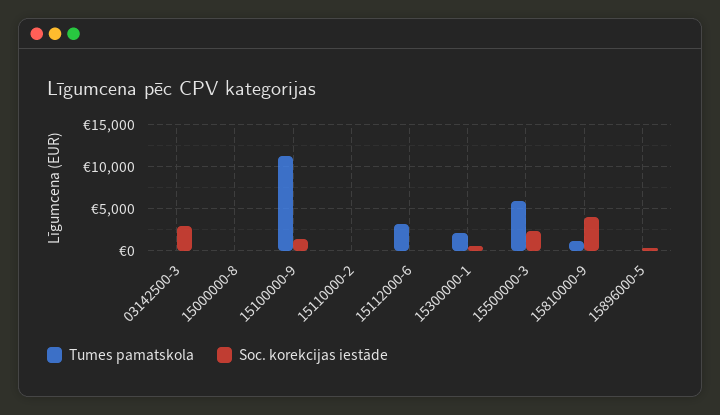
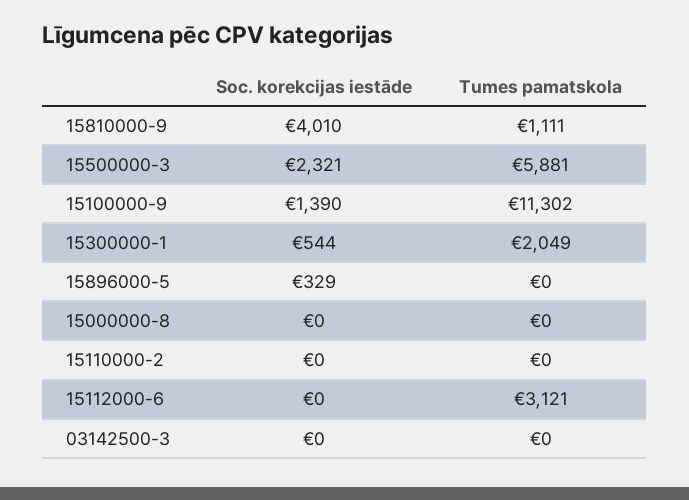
Soc. korekcijas iestāde, 03142500-3: 3000 -> 0

